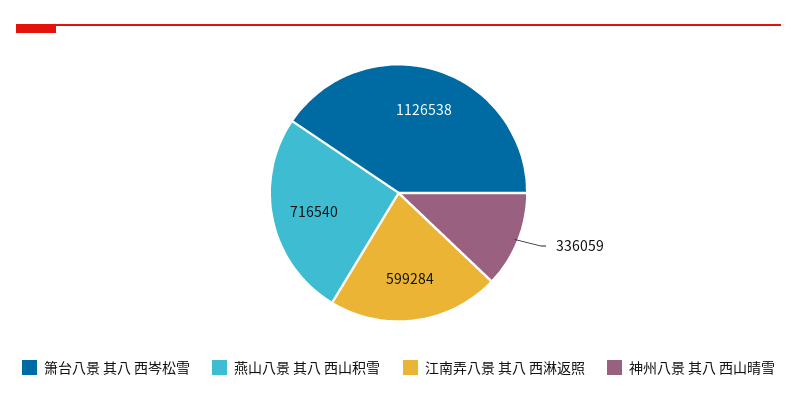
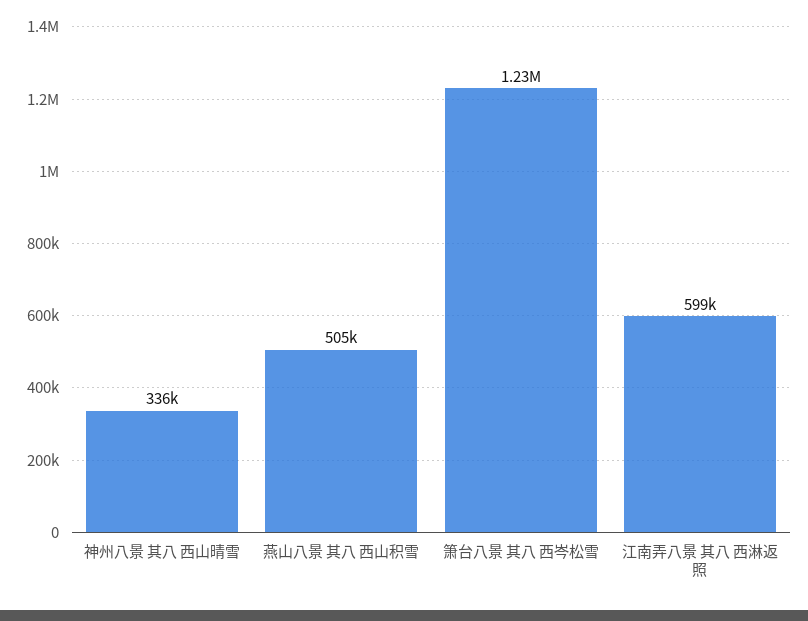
箫台八景 其八 西岑松雪: 1126538 -> 1230000
燕山八景 其八 西山积雪: 716540 -> 505000

